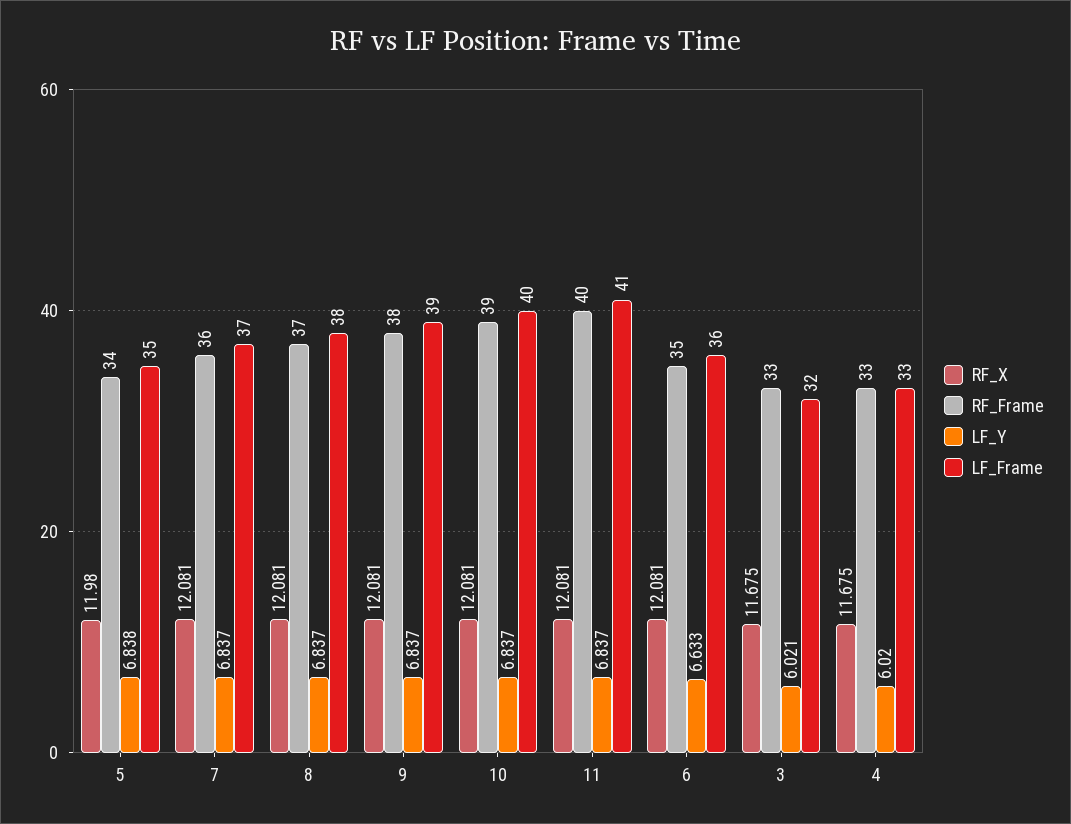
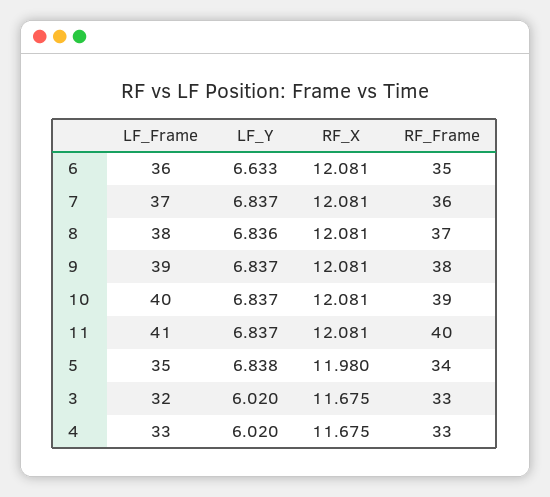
LF_Y, 8: 6.837 -> 6.836
LF_Y, 3: 6.021 -> 6.02

